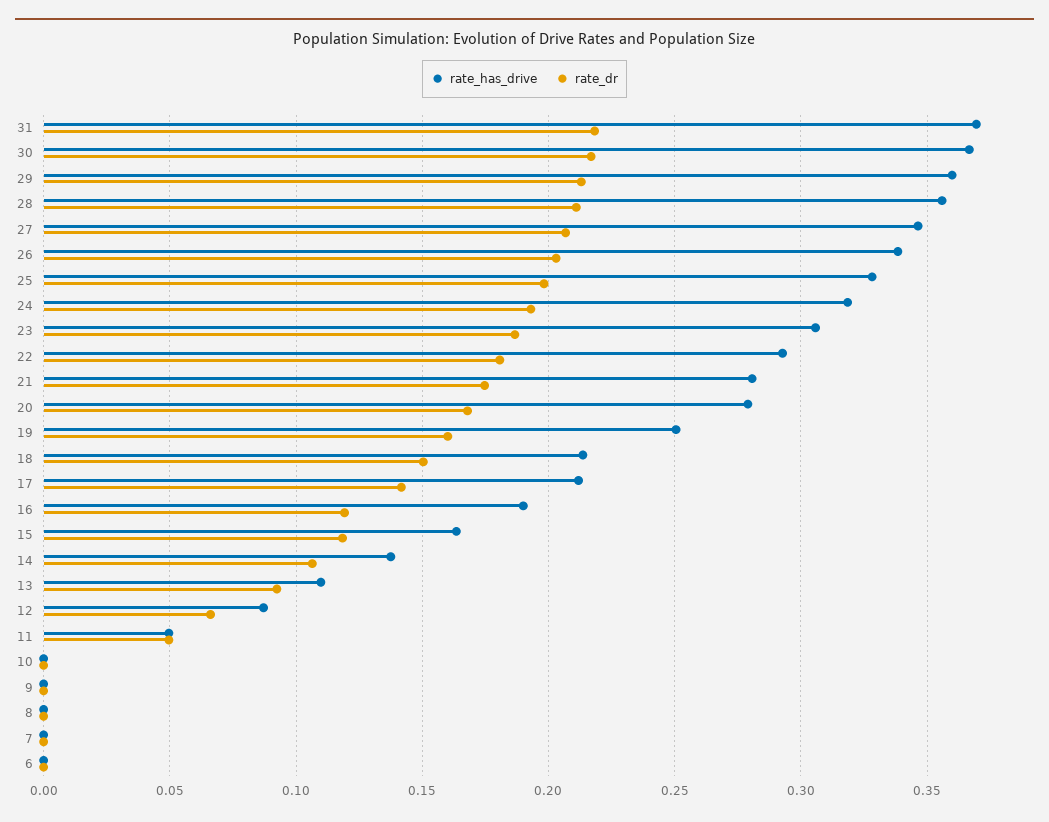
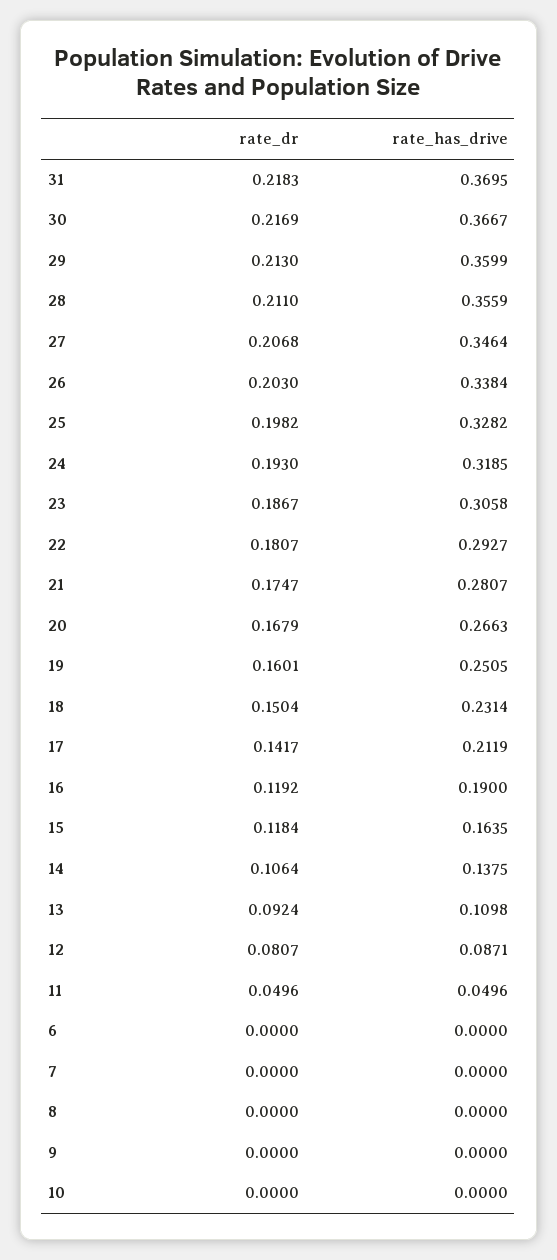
rate_has_drive, 20: 0.28 -> 0.2663
rate_has_drive, 18: 0.215 -> 0.2314
rate_dr, 12: 0.065 -> 0.0807

